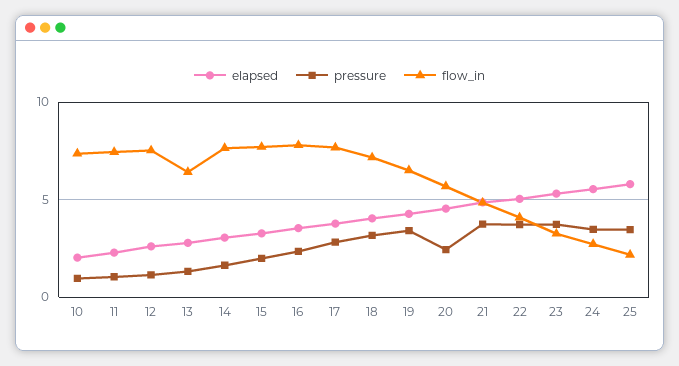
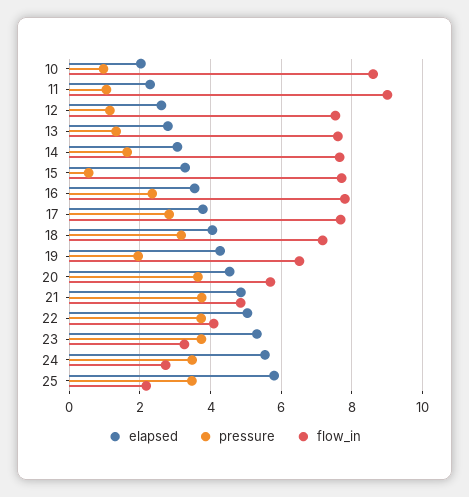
flow_in, 10: 7.5 -> 8.6
flow_in, 11: 7.5 -> 9
flow_in, 13: 6.5 -> 7.6
pressure, 15: 2 -> 0.6
pressure, 19: 3.5 -> 2
pressure, 20: 2.5 -> 3.6

